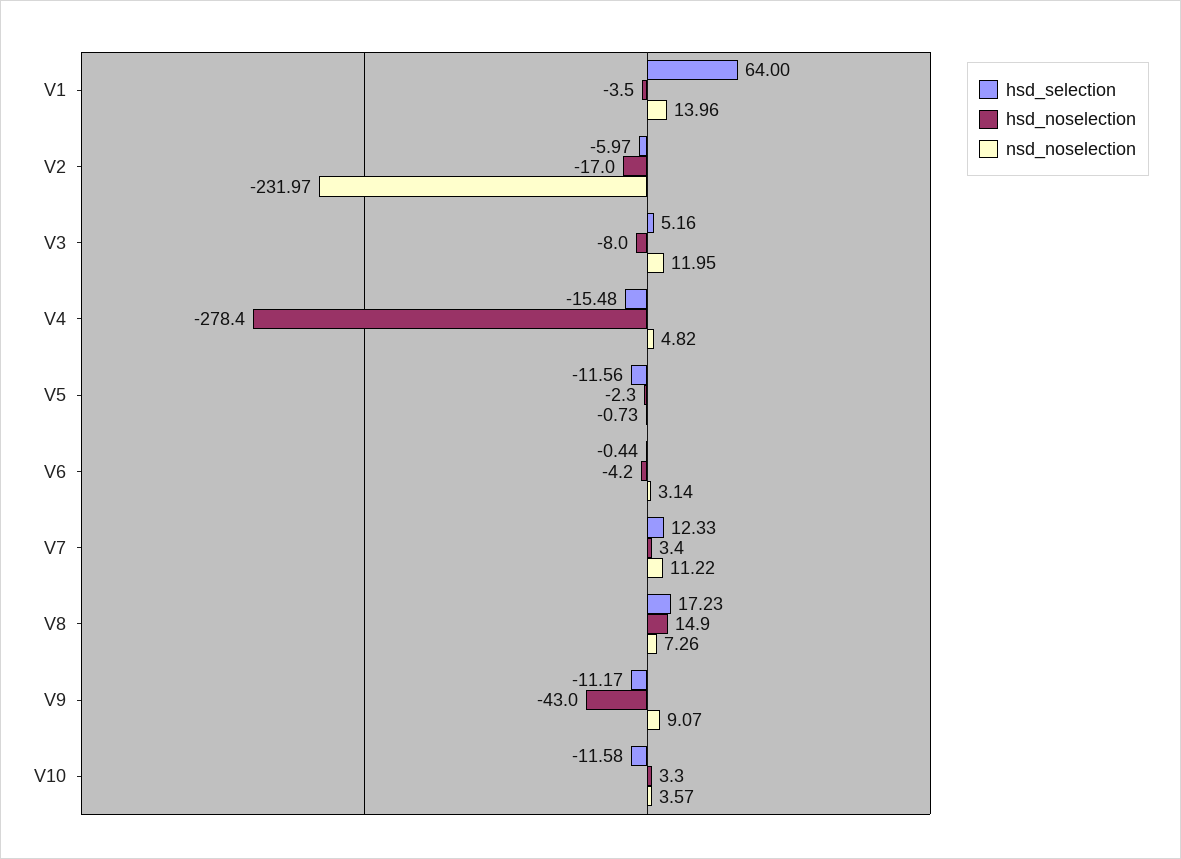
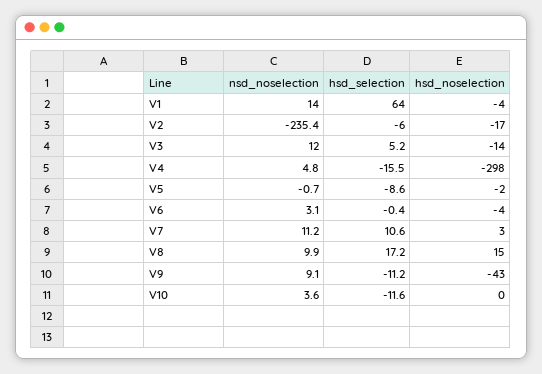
nsd_noselection, V2: -231.97 -> -235.4
hsd_noselection, V3: -8 -> -14
hsd_noselection, V4: -278.4 -> -298
hsd_selection, V5: -11.56 -> -8.6
hsd_selection, V7: 12.33 -> 10.6
nsd_noselection, V8: 7.26 -> 9.9
hsd_noselection, V10: 3.3 -> 0

